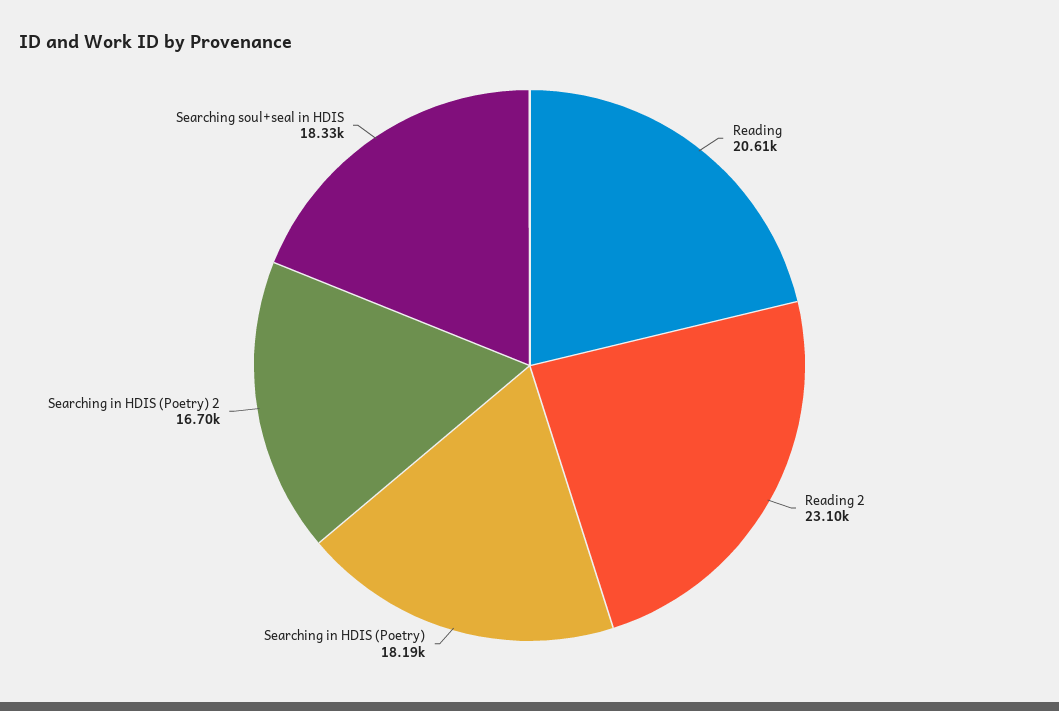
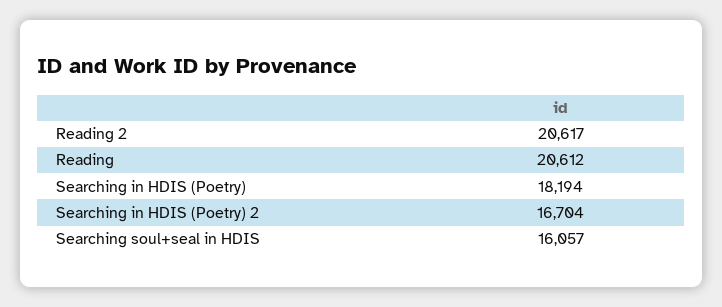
Reading 2: 23100 -> 20617
Searching soul+seal in HDIS: 18330 -> 16057

